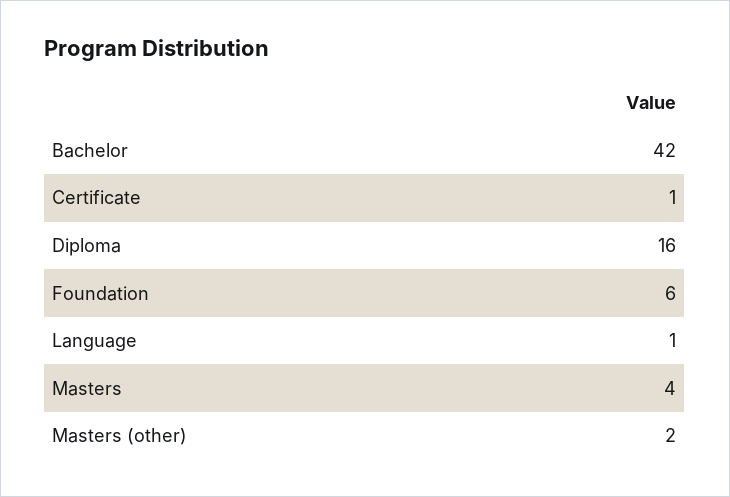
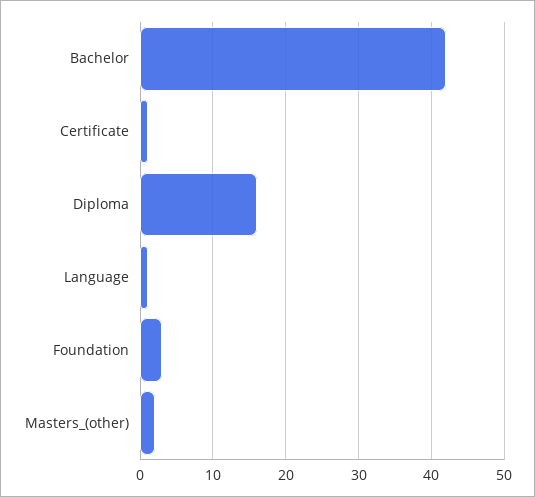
Foundation: 6 -> 3
Masters: 4 -> none

